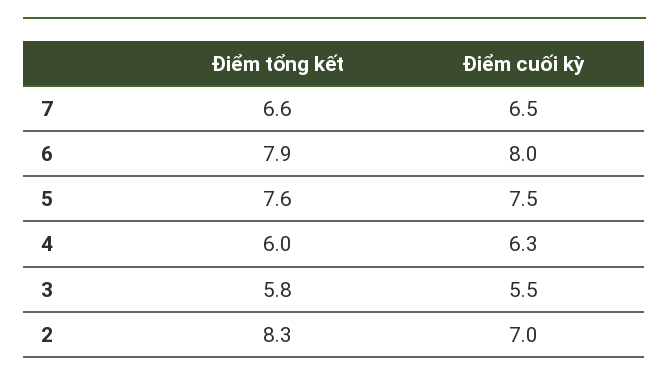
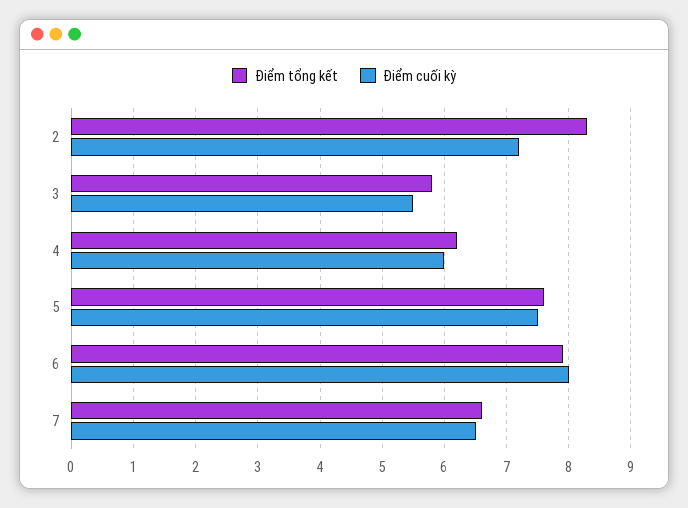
Điểm tổng kết, 4: 6 -> 6.2
Điểm cuối kỳ, 4: 6.3 -> 6
Điểm cuối kỳ, 2: 7 -> 7.2

